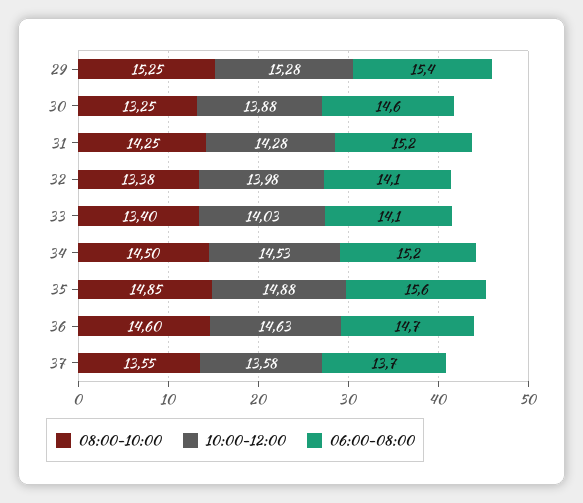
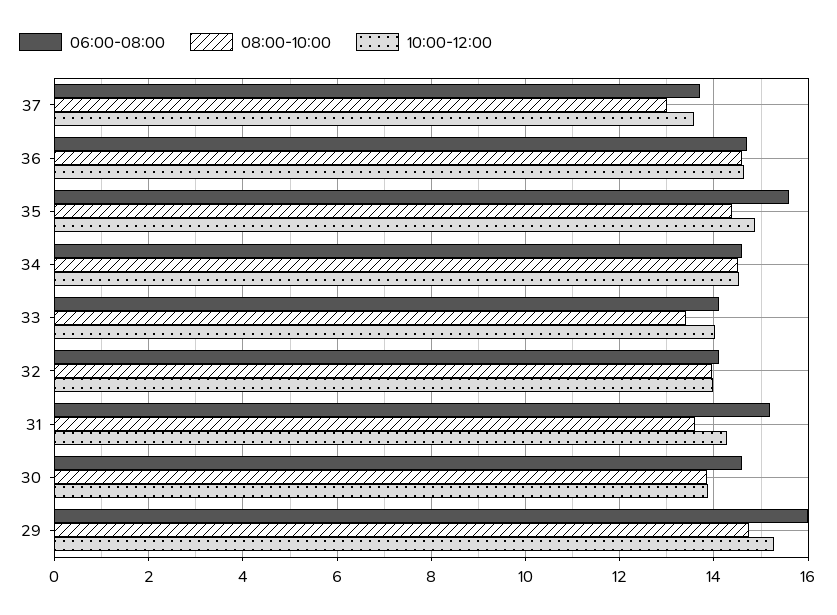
08:00-10:00, 29: 15.25 -> 14.8
06:00-08:00, 29: 15.4 -> 16
08:00-10:00, 30: 13.25 -> 13.8
08:00-10:00, 31: 14.25 -> 13.6
08:00-10:00, 32: 13.38 -> 14
06:00-08:00, 34: 15.2 -> 14.6
08:00-10:00, 35: 14.85 -> 14.4
08:00-10:00, 37: 13.55 -> 13

